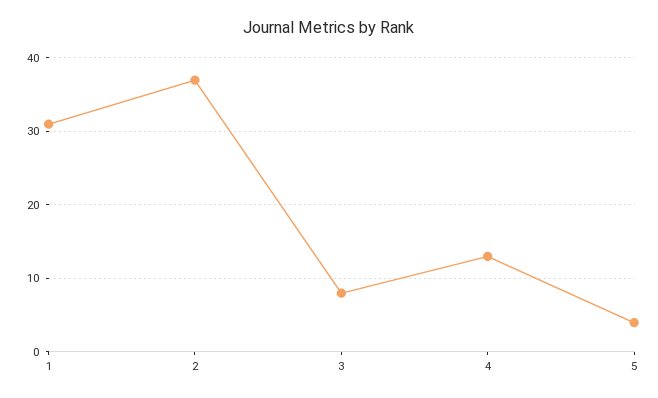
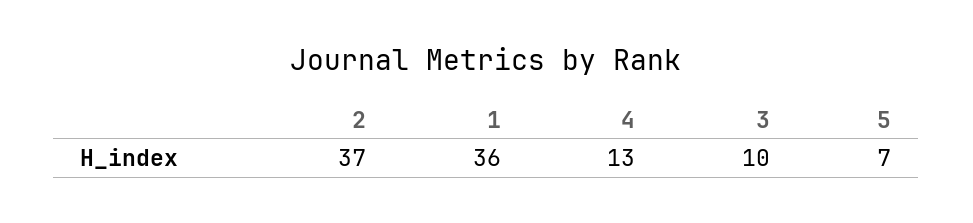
1: 31 -> 36
3: 8 -> 10
5: 4 -> 7

